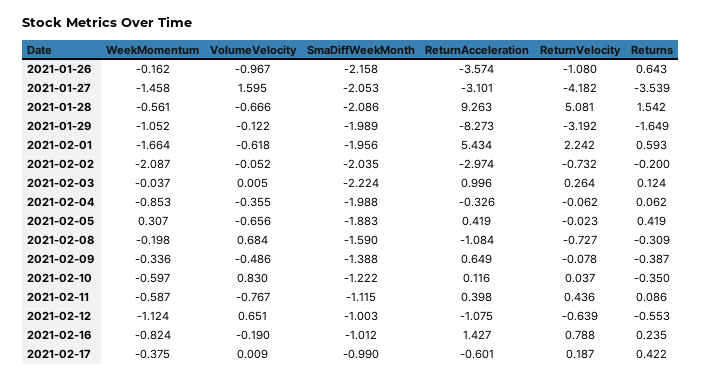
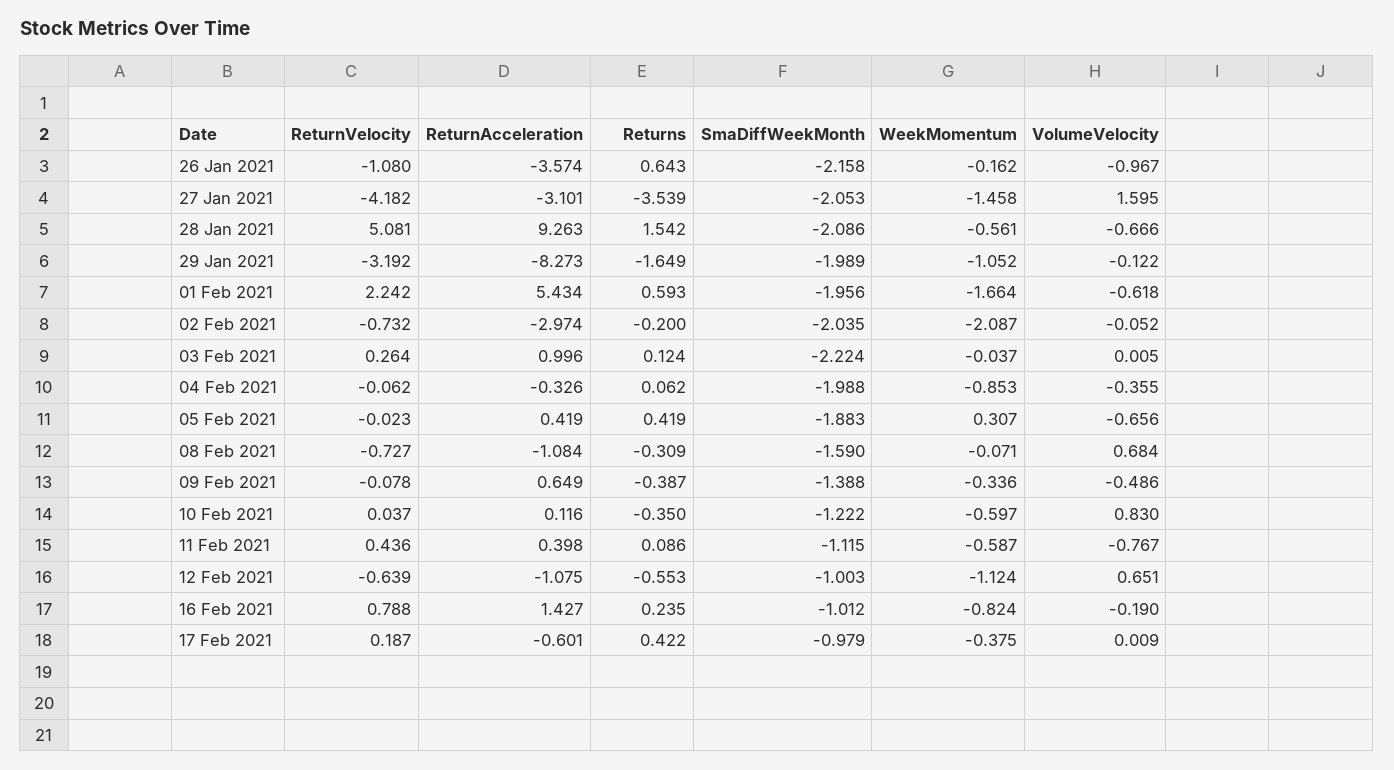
WeekMomentum, 2021-02-08: -0.198 -> -0.071
SmaDiffWeekMonth, 2021-02-17: -0.99 -> -0.979

